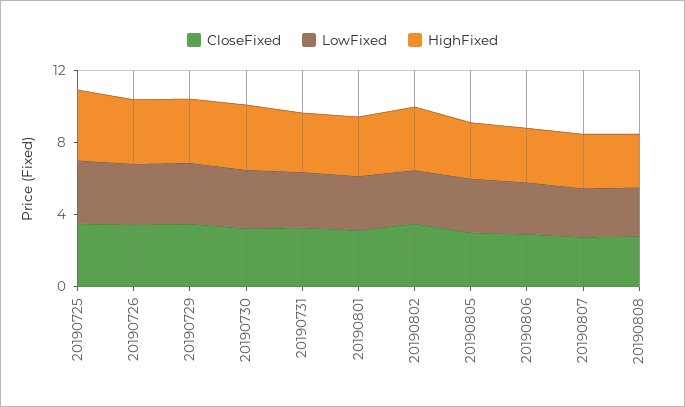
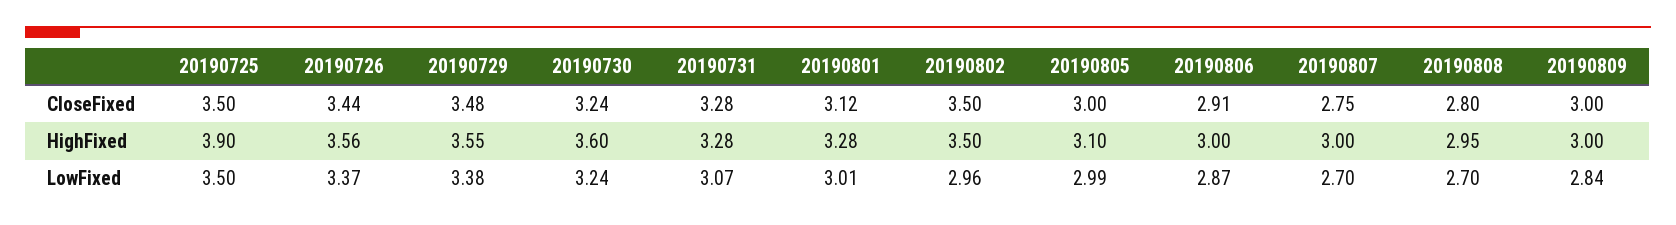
CloseFixed, 20190809: none -> 3
HighFixed, 20190809: none -> 3
LowFixed, 20190809: none -> 2.84

